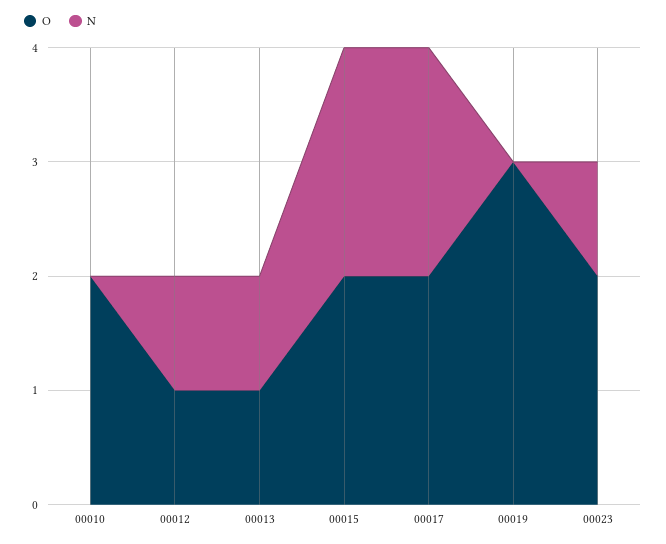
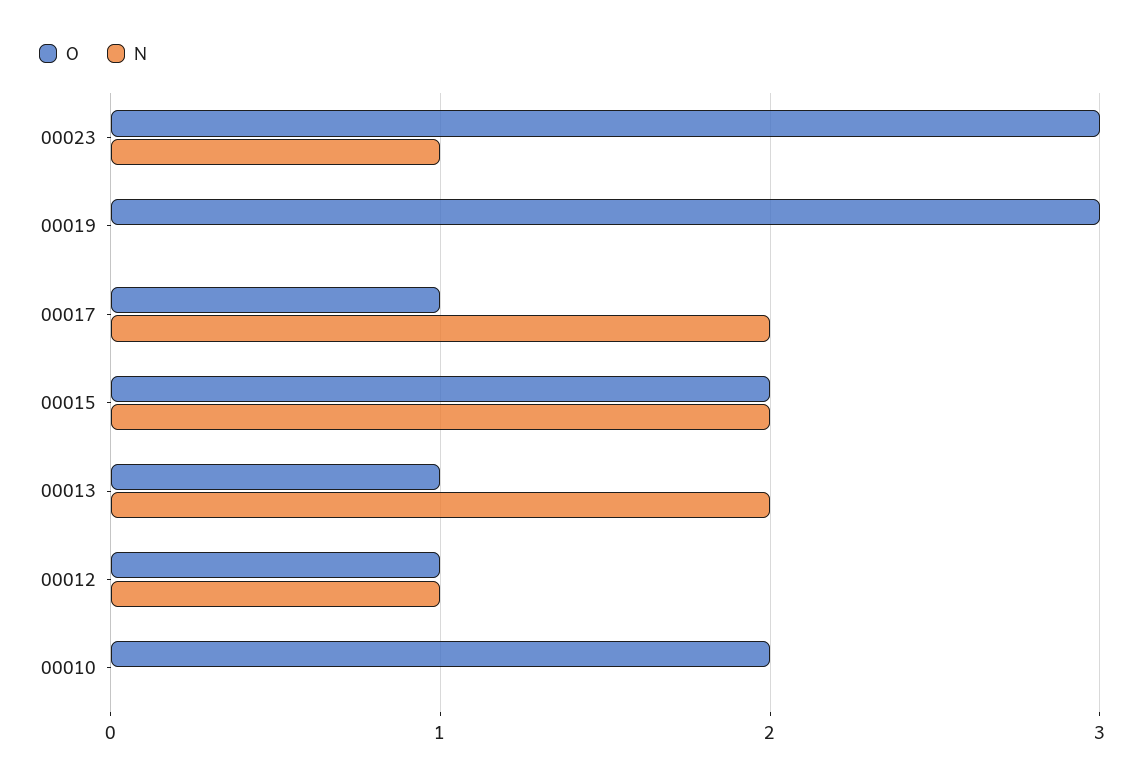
N, 00013: 1 -> 2
O, 00017: 2 -> 1
O, 00023: 2 -> 3

